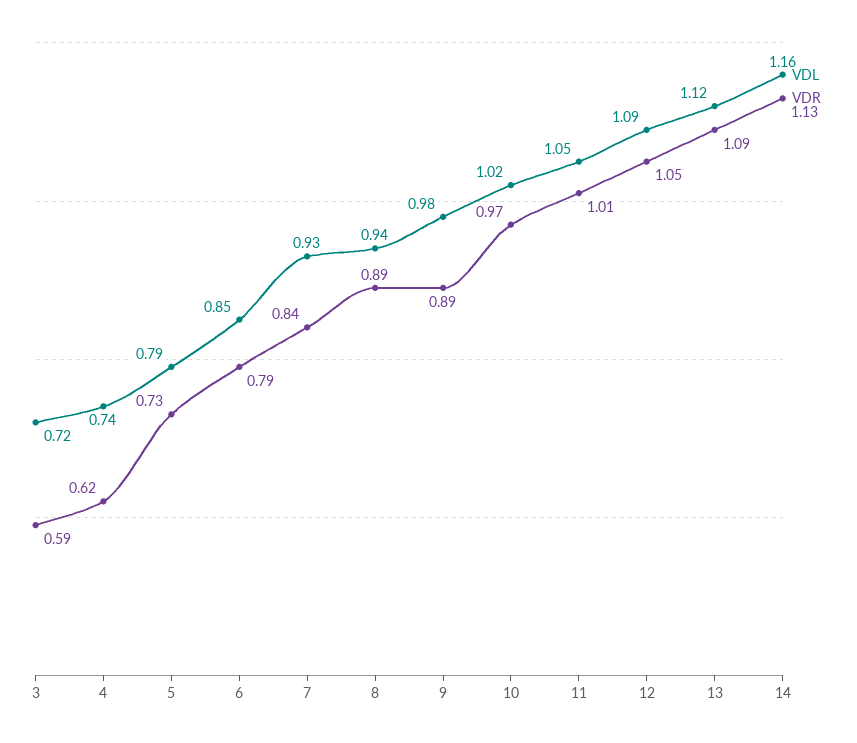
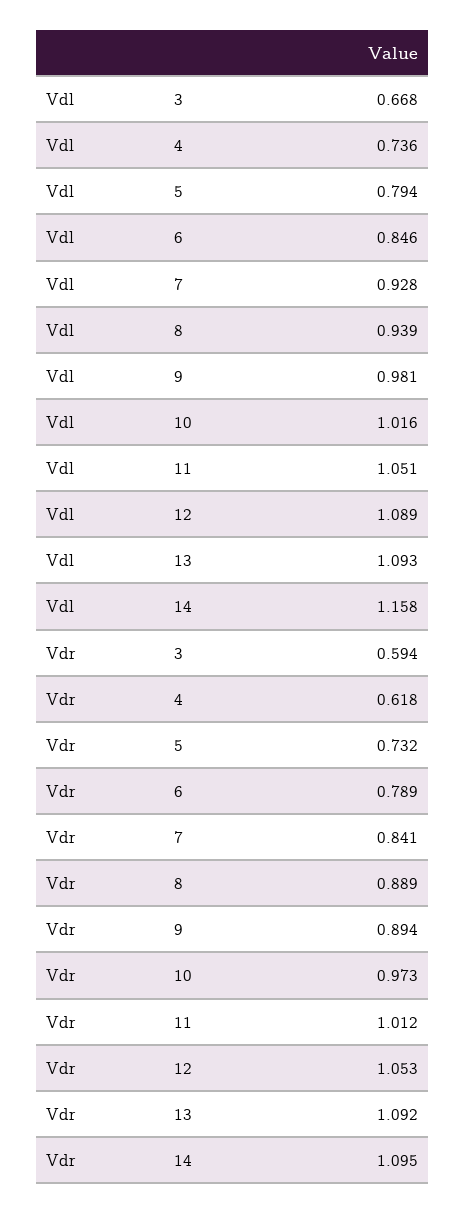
VDL, 3: 0.72 -> 0.668
VDL, 13: 1.12 -> 1.093
VDR, 14: 1.13 -> 1.095

